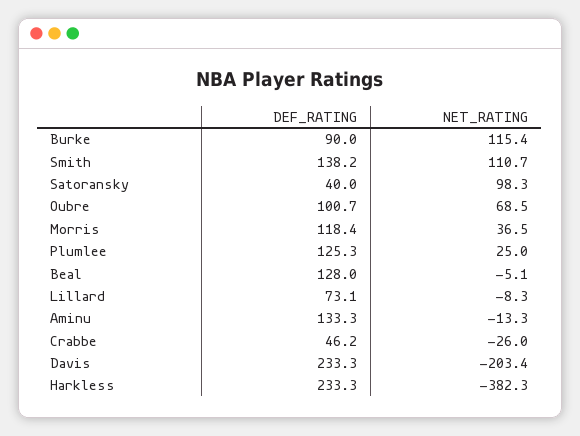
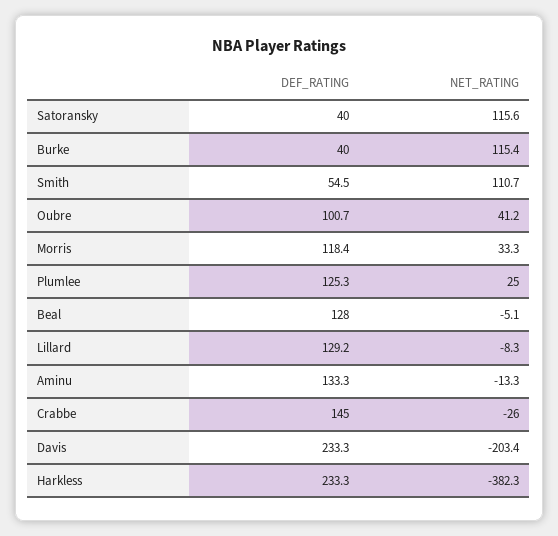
DEF_RATING, Burke: 90 -> 40
DEF_RATING, Smith: 138.2 -> 54.5
NET_RATING, Satoransky: 98.3 -> 115.6
NET_RATING, Oubre: 68.5 -> 41.2
NET_RATING, Morris: 36.5 -> 33.3
DEF_RATING, Lillard: 73.1 -> 129.2
DEF_RATING, Crabbe: 46.2 -> 145

